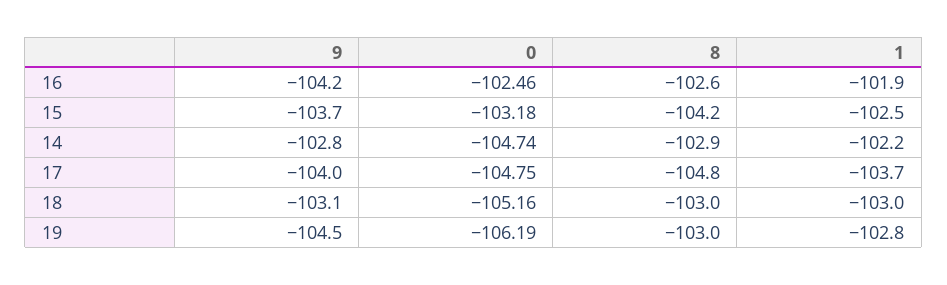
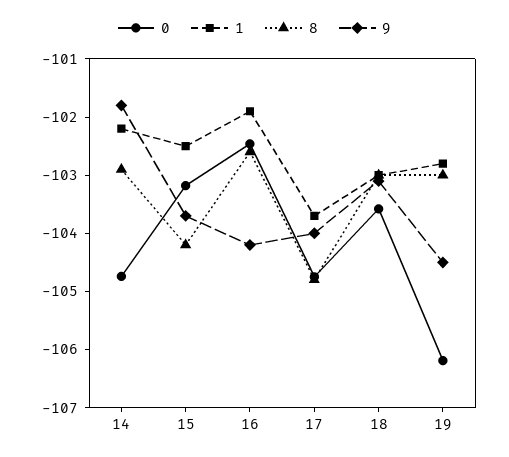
9, 14: -102.8 -> -101.8
0, 18: -105.16 -> -103.6

